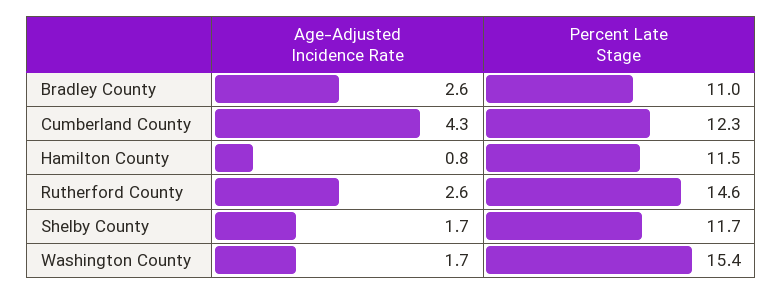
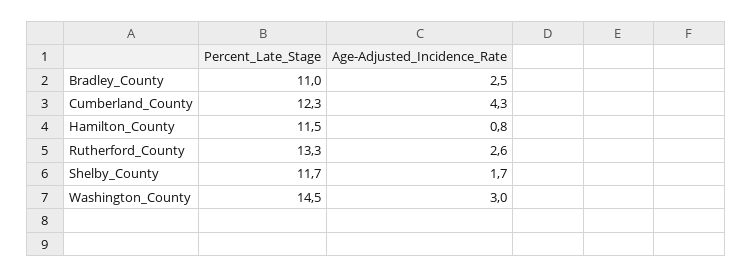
Age-Adjusted Incidence Rate, Bradley County: 2.6 -> 2.5
Percent Late Stage, Rutherford County: 14.6 -> 13.3
Age-Adjusted Incidence Rate, Washington County: 1.7 -> 3
Percent Late Stage, Washington County: 15.4 -> 14.5

